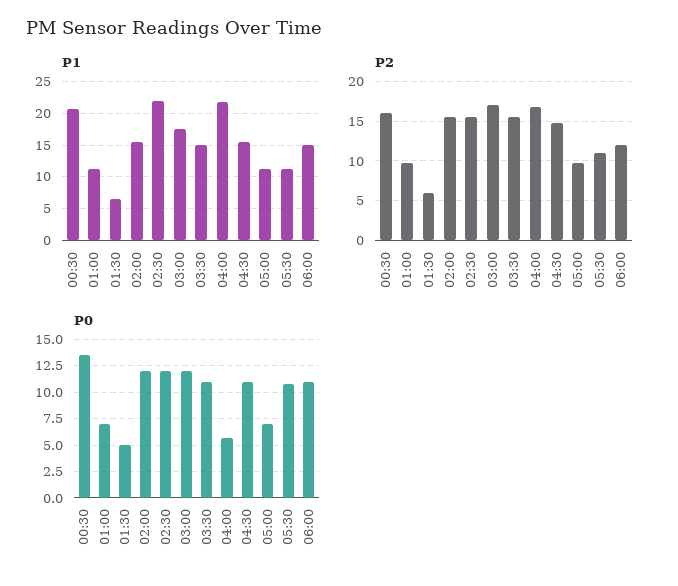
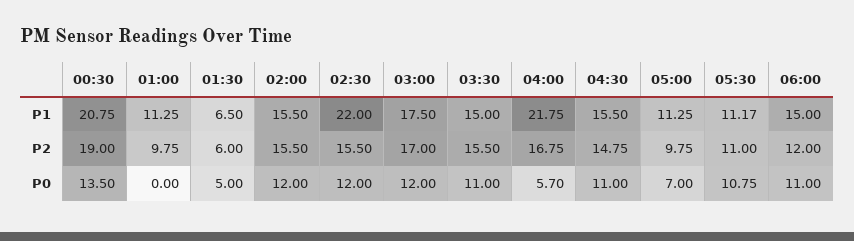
P2, 00:30: 16 -> 19
P0, 01:00: 7.5 -> 0

